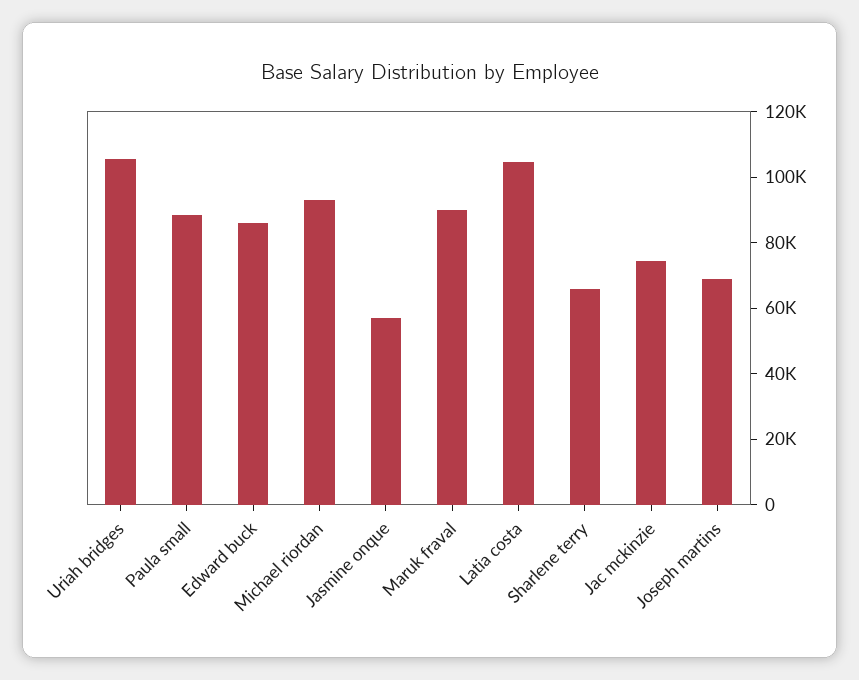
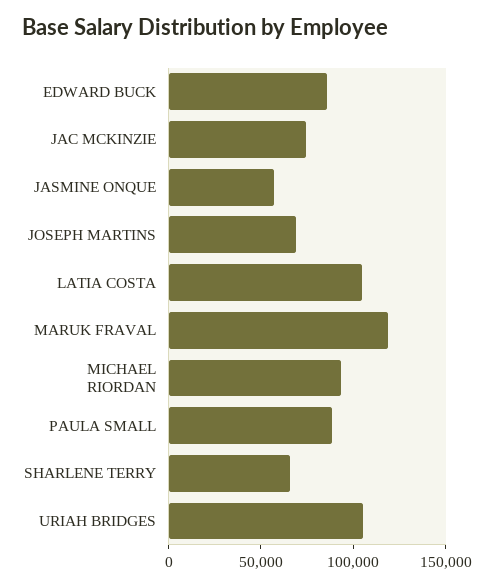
Maruk fraval: 90000 -> 120000

